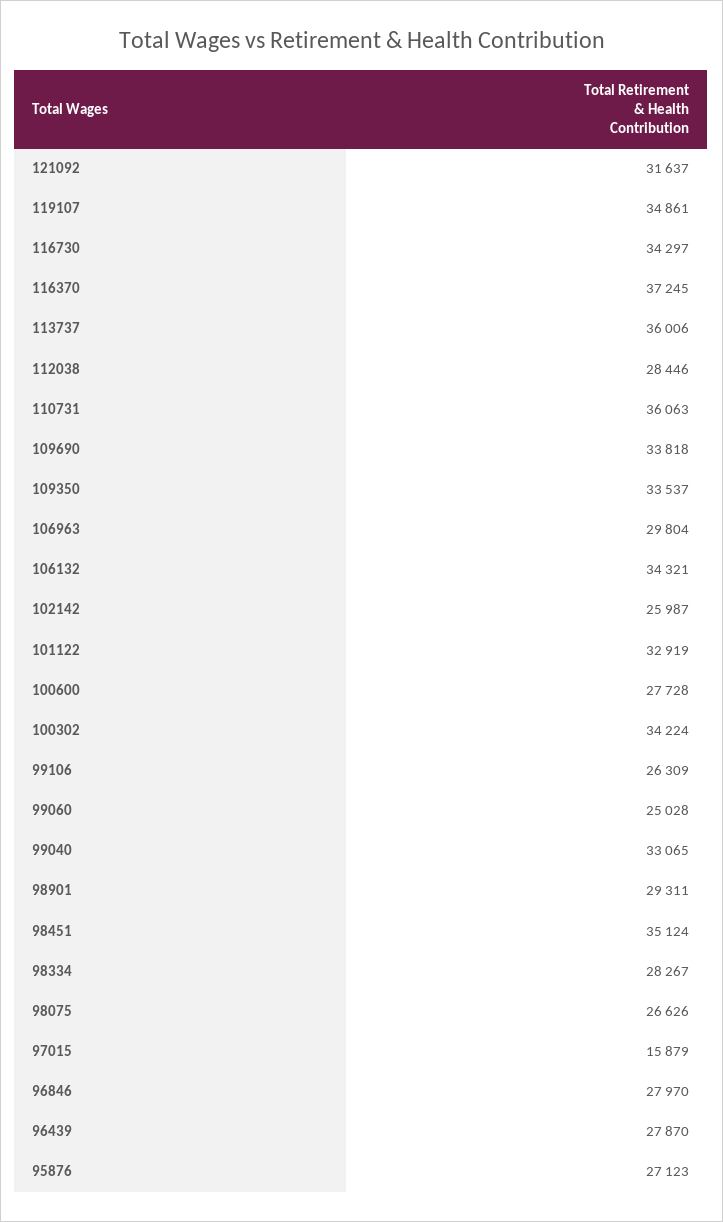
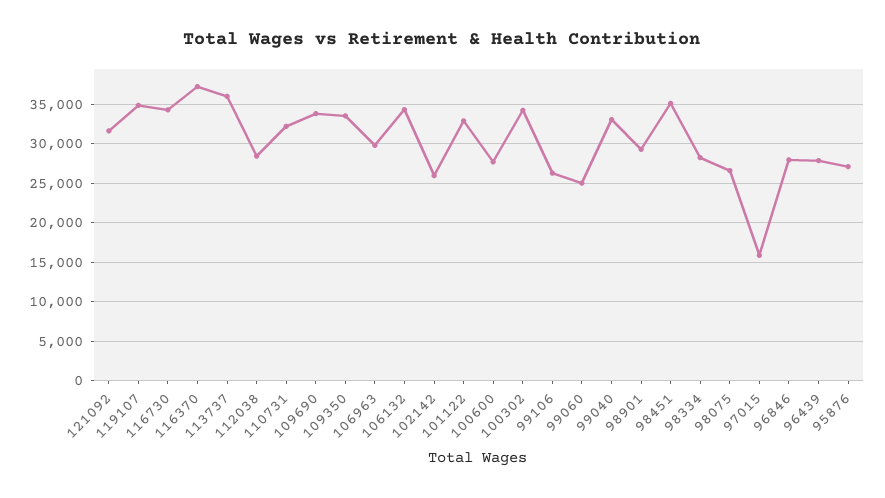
110731: 36063 -> 32000

